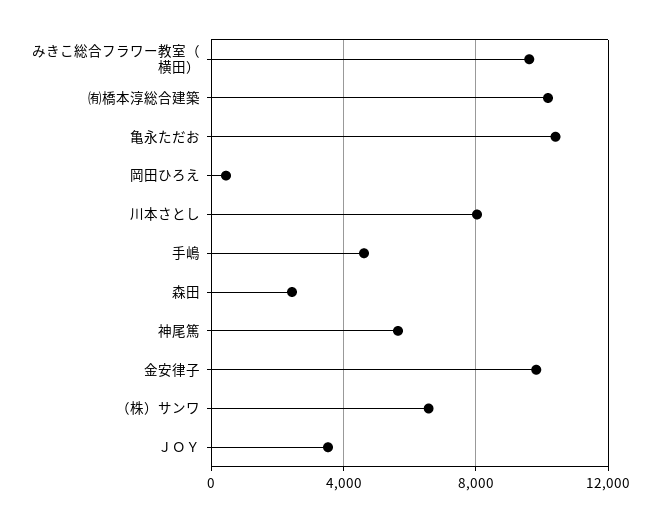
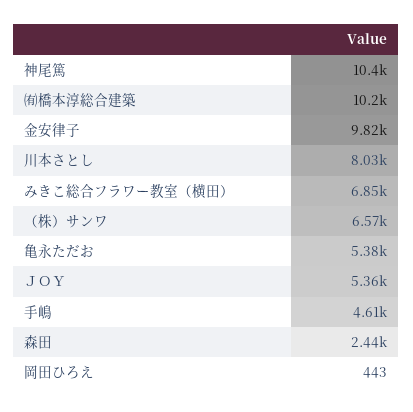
みきこ総合フラワー教室（横田）: 9500 -> 6850
亀永ただお: 10500 -> 5380
神尾篤: 5500 -> 10400
ＪＯＹ: 3500 -> 5360

